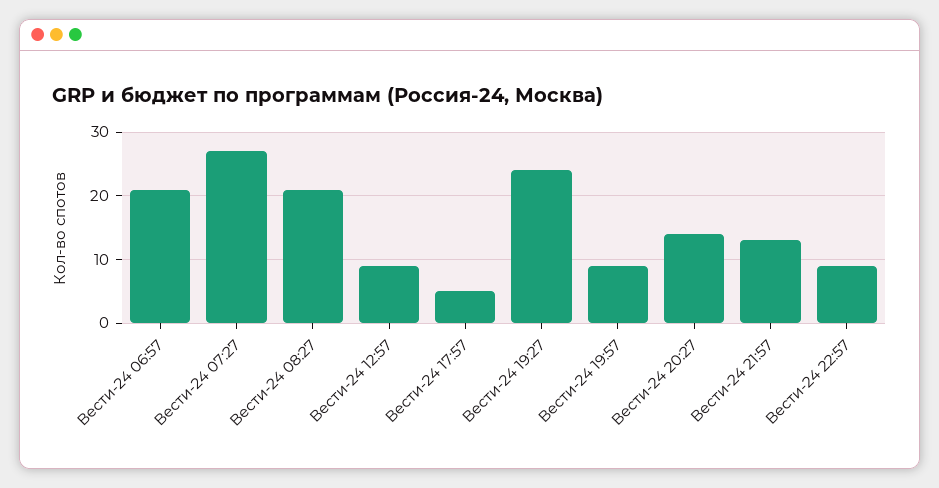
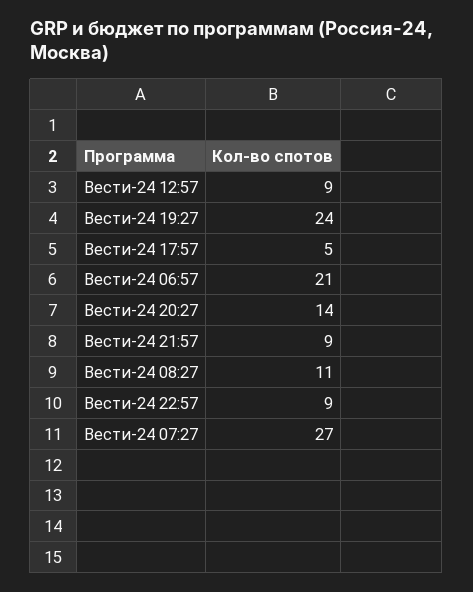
Вести-24 08:27: 21 -> 11
Вести-24 19:57: 9 -> none
Вести-24 21:57: 13 -> 9

